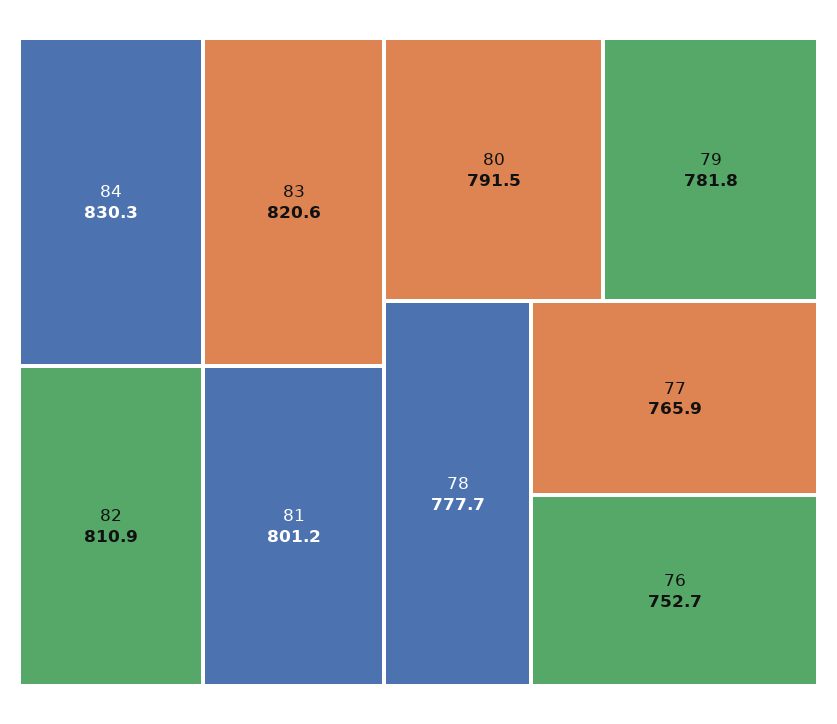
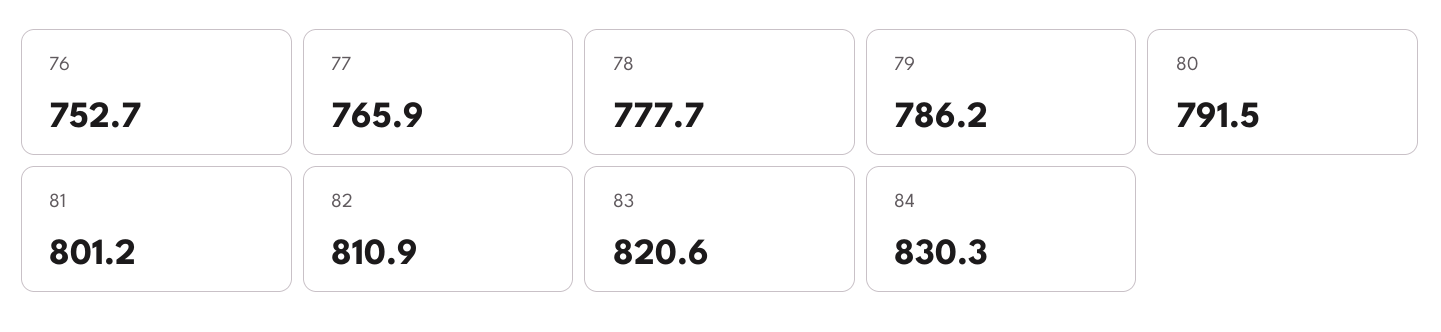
79: 781.8 -> 786.2

